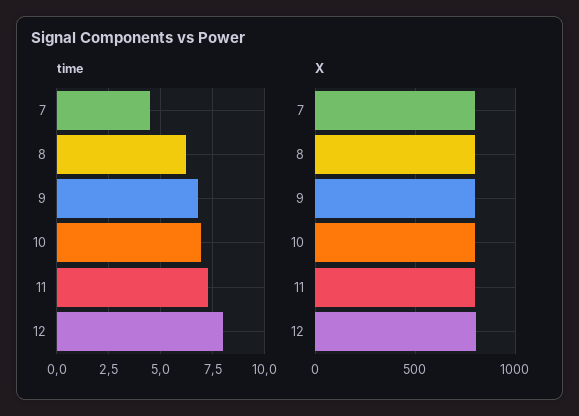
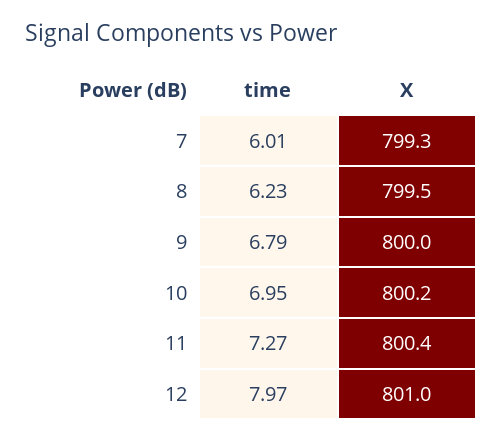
time, 7: 4.5 -> 6.01

